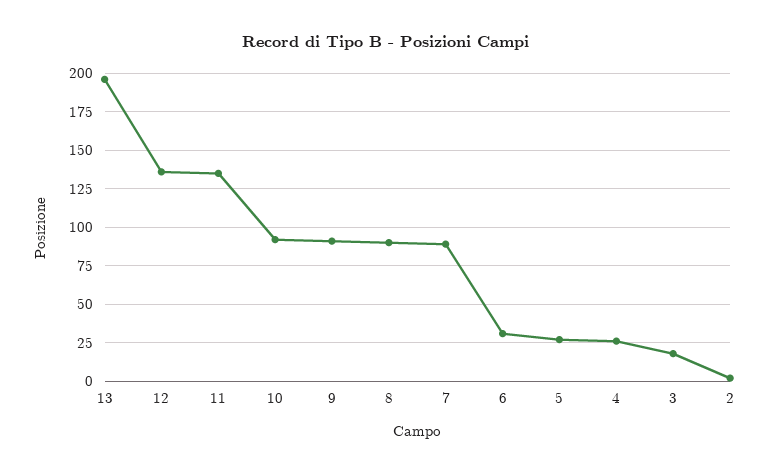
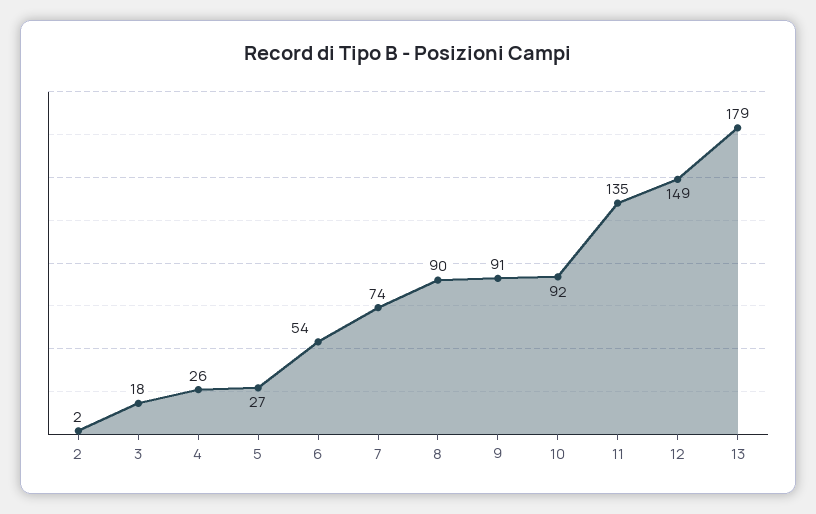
13: 195 -> 179
12: 135 -> 149
7: 90 -> 74
6: 30 -> 54

